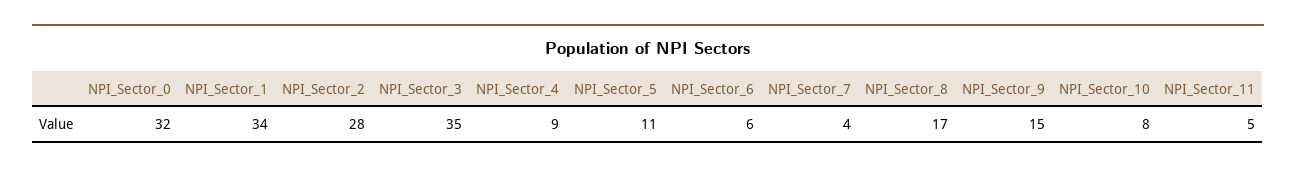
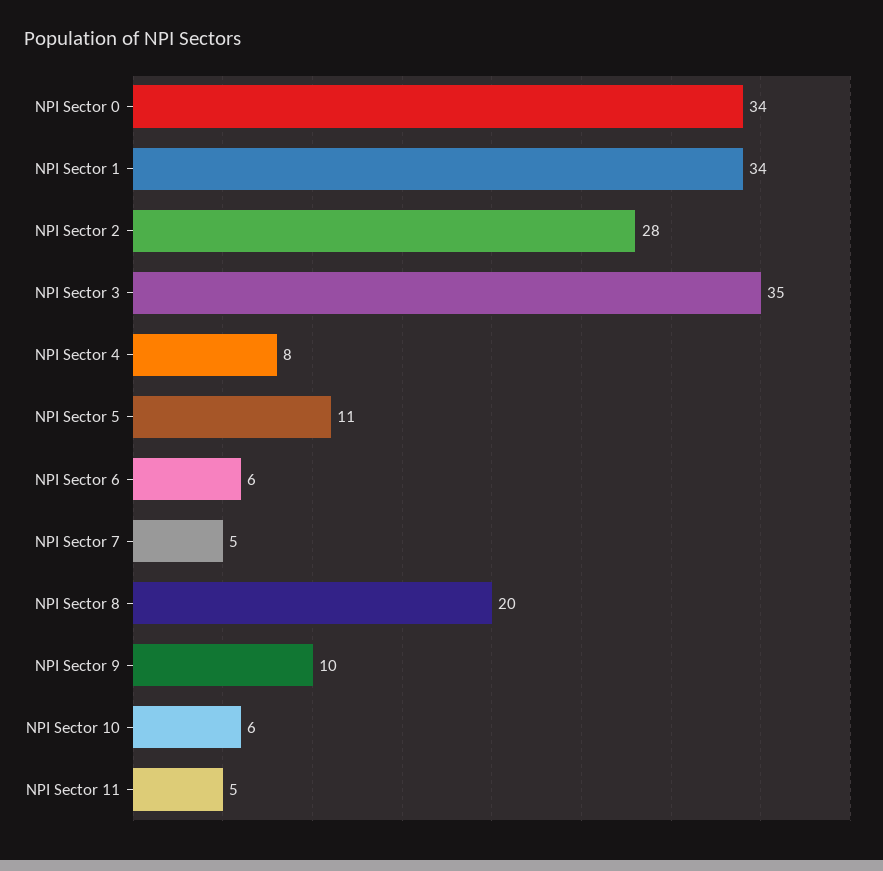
NPI_Sector_0: 32 -> 34
NPI_Sector_4: 9 -> 8
NPI_Sector_7: 4 -> 5
NPI_Sector_8: 17 -> 20
NPI_Sector_9: 15 -> 10
NPI_Sector_10: 8 -> 6

